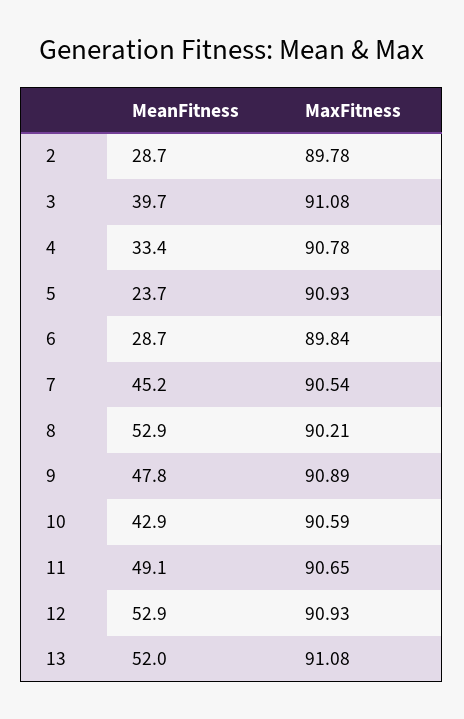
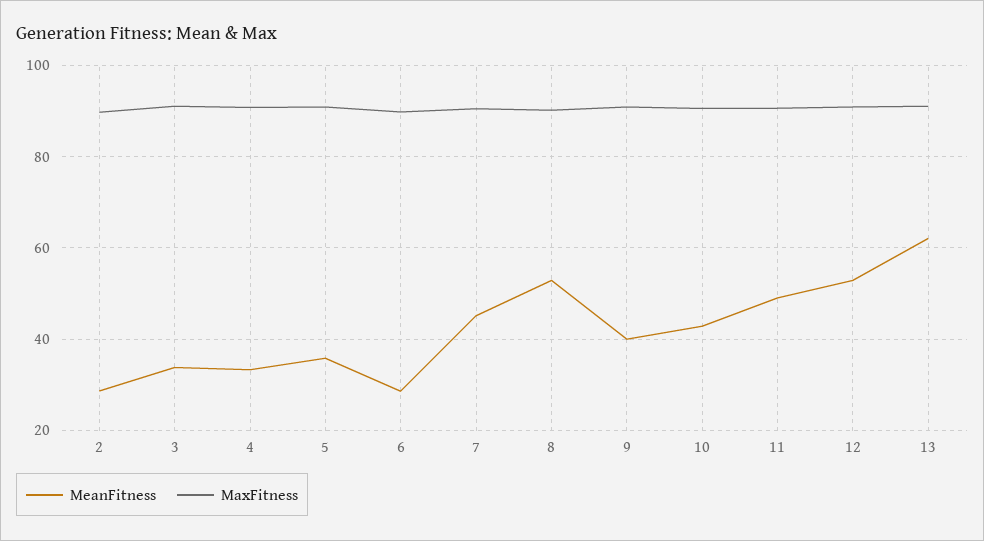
MeanFitness, 3: 39.7 -> 34
MeanFitness, 5: 23.7 -> 36
MeanFitness, 9: 47.8 -> 40
MeanFitness, 13: 52 -> 62

